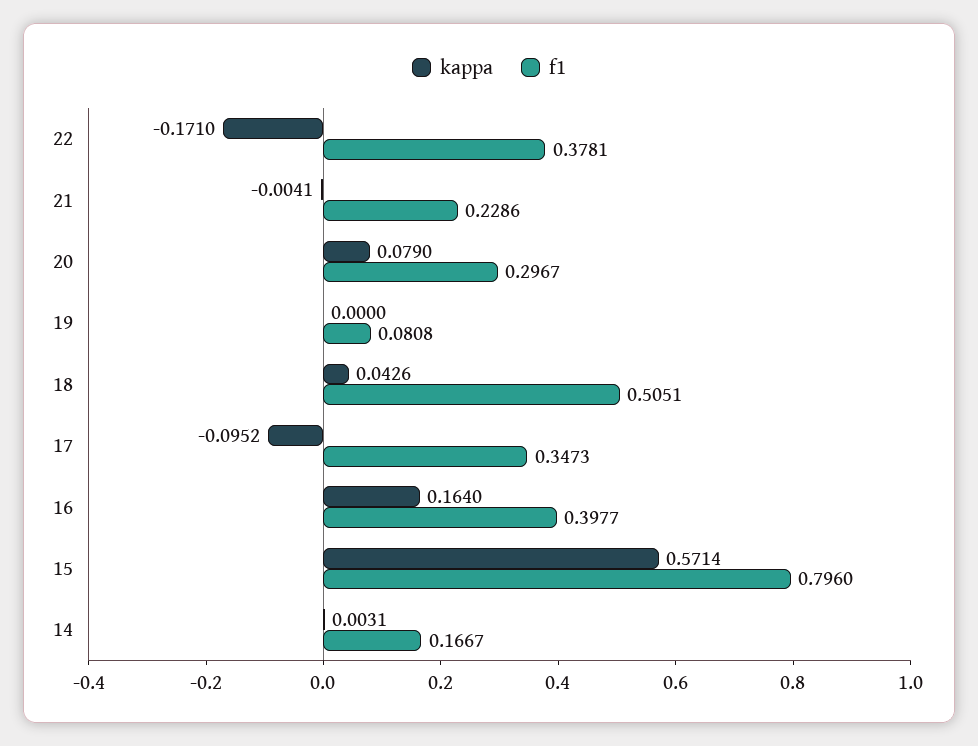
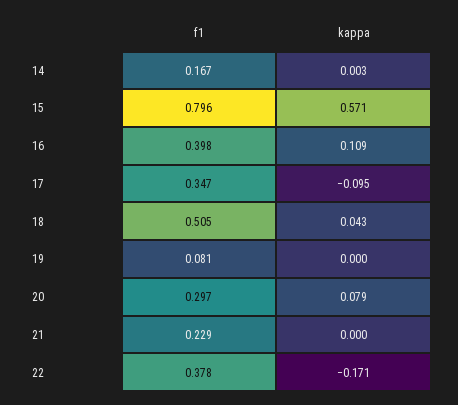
kappa, 21: -0.0041 -> 0
kappa, 16: 0.164 -> 0.109

